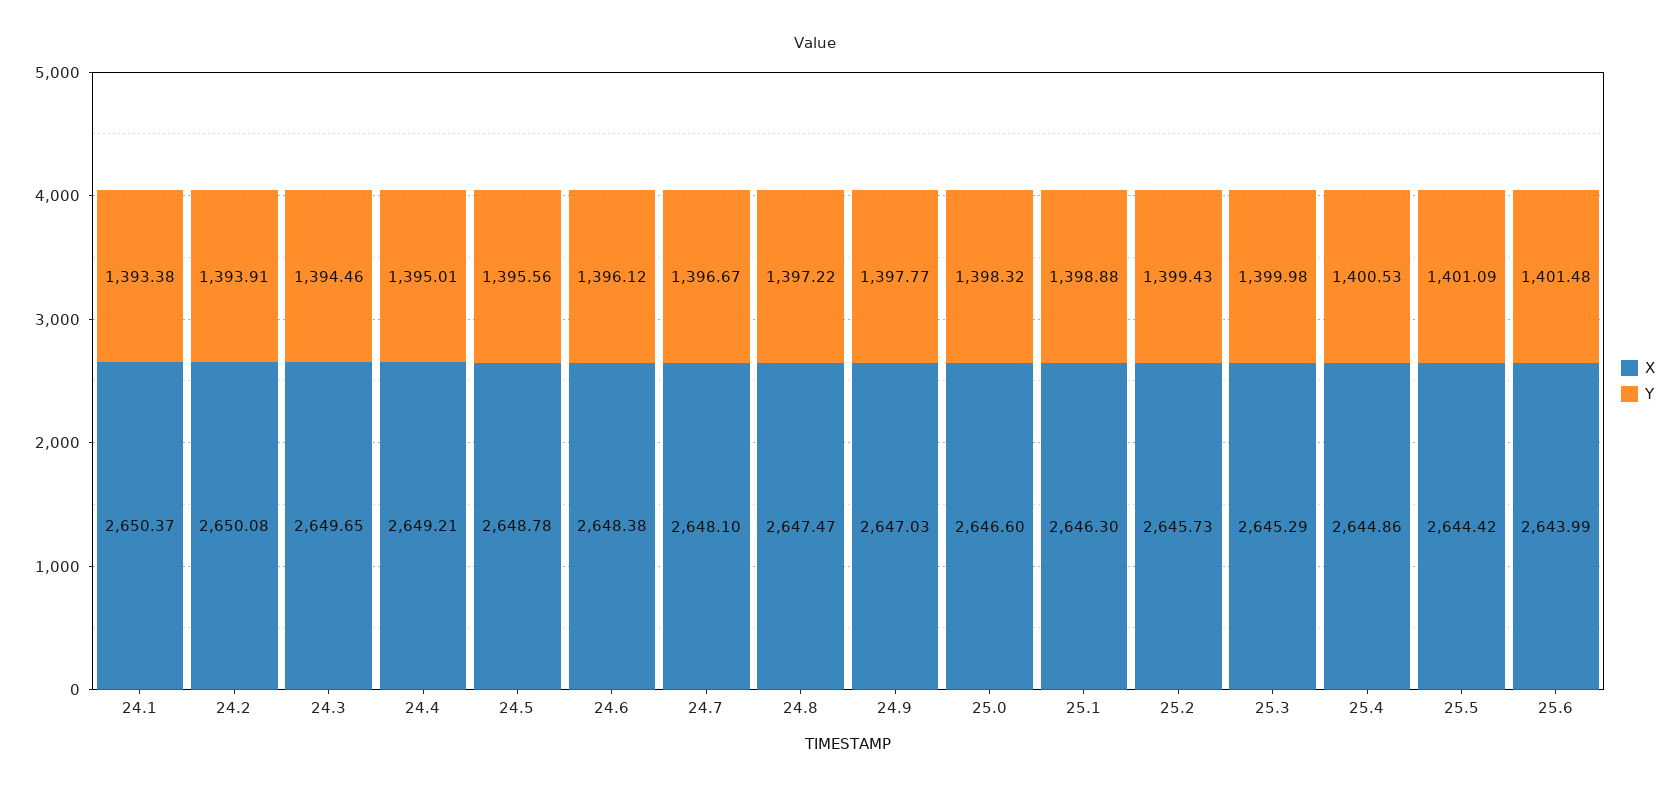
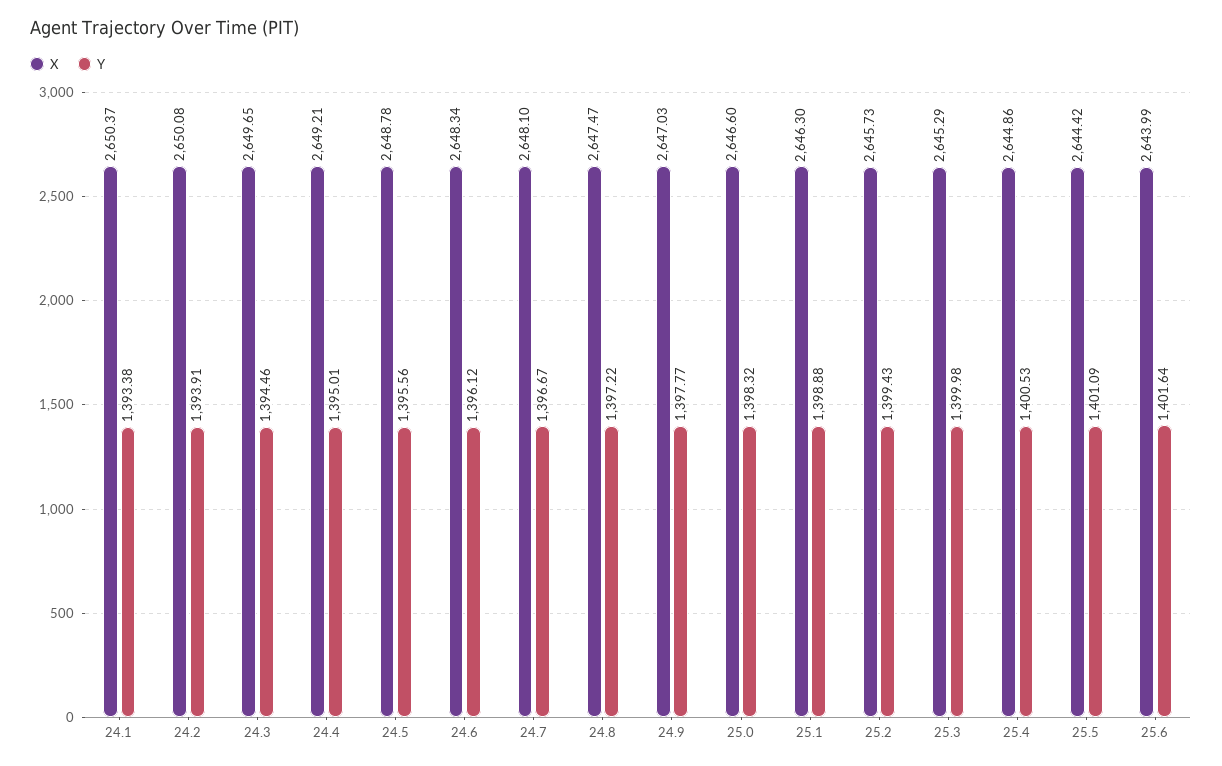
X, 24.6: 2648.38 -> 2648.34
Y, 25.6: 1401.48 -> 1401.64

